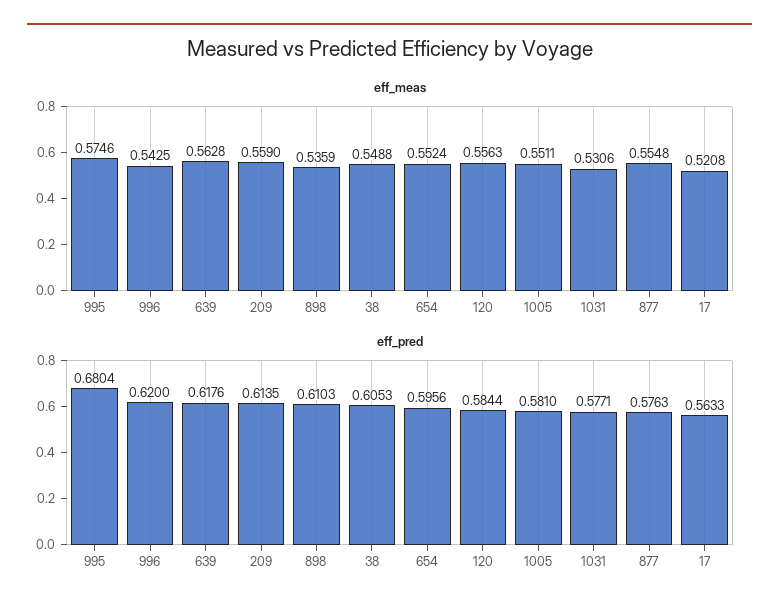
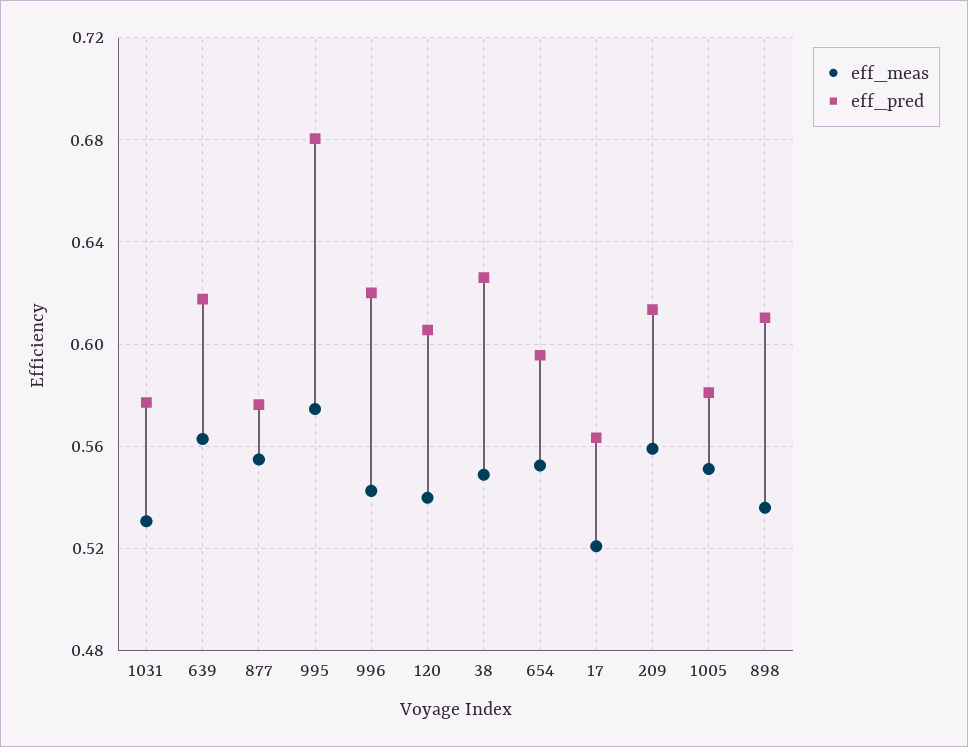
eff_meas, 120: 0.5563 -> 0.54
eff_pred, 38: 0.6053 -> 0.625
eff_pred, 120: 0.5844 -> 0.605

